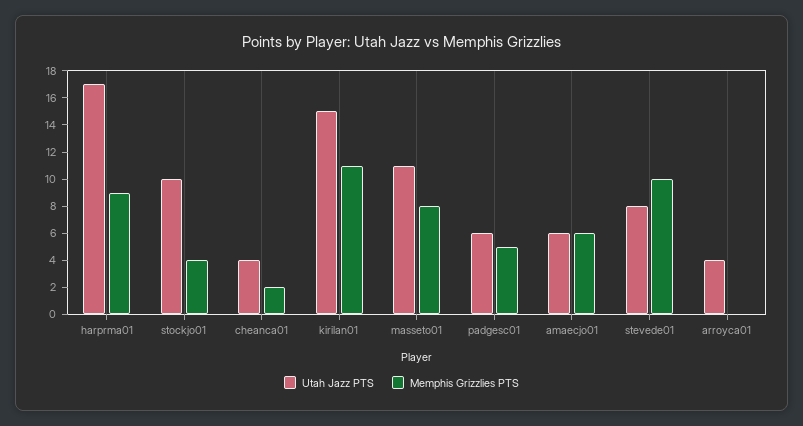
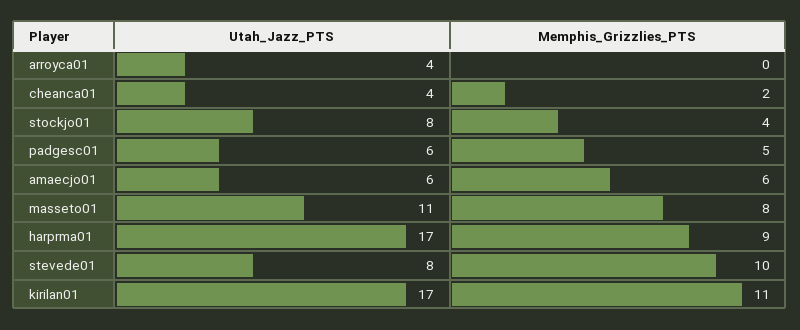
Utah Jazz PTS, stockjo01: 10 -> 8
Utah Jazz PTS, kirilan01: 15 -> 17

